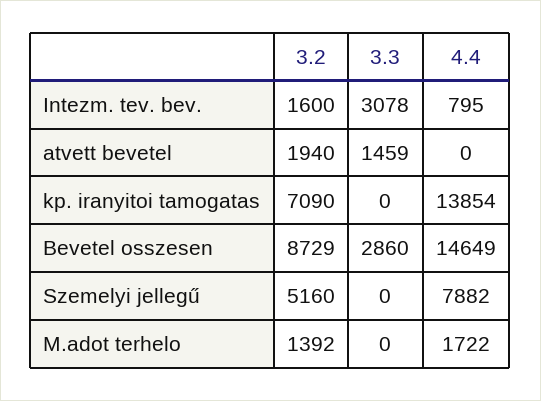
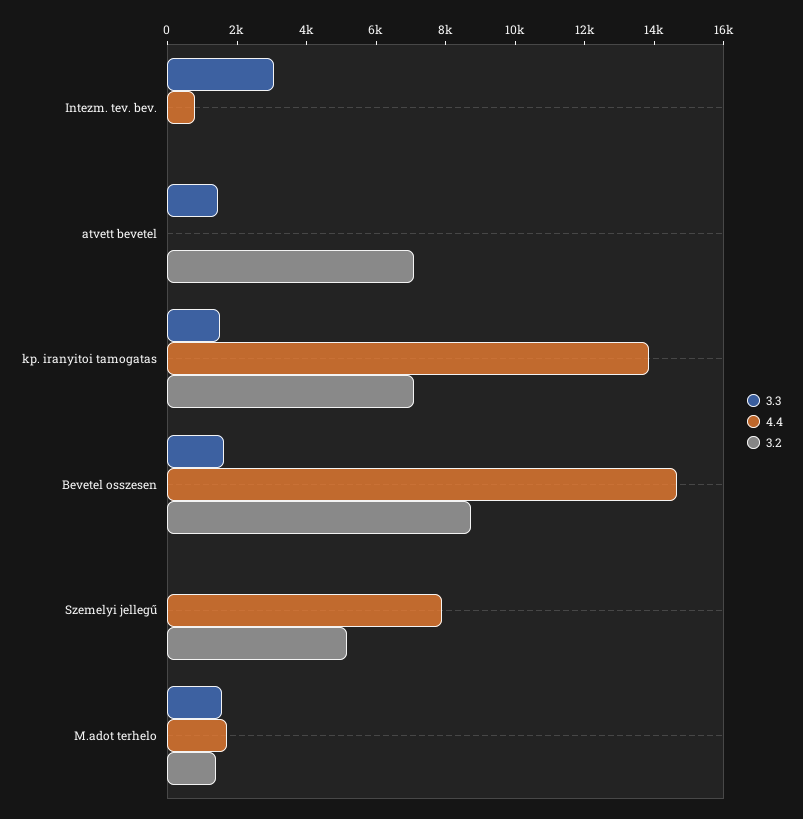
3.2, Intezm. tev. bev.: 1600 -> 0
3.2, atvett bevetel: 1940 -> 7000
3.3, kp. iranyitoi tamogatas: 0 -> 1500
3.3, Bevetel osszesen: 2860 -> 1500
3.3, M.adot terhelo: 0 -> 1500

